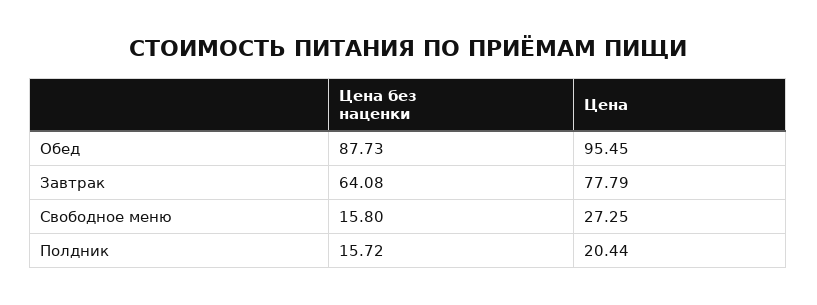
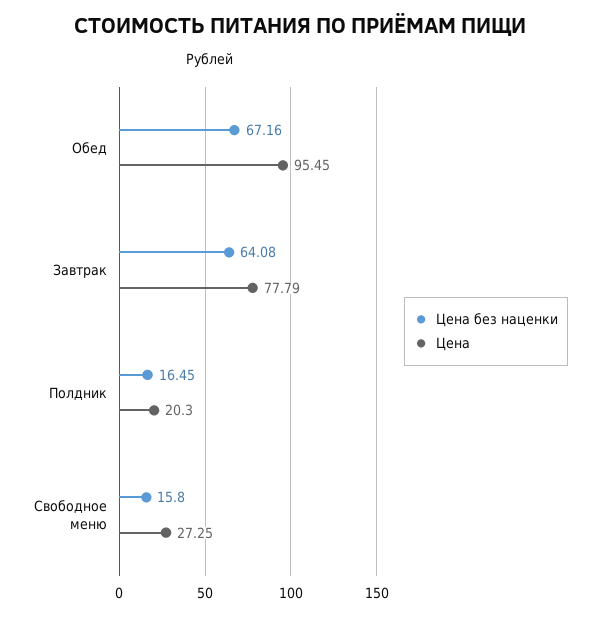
Цена без наценки, Обед: 87.73 -> 67.16
Цена без наценки, Полдник: 15.72 -> 16.45
Цена, Полдник: 20.44 -> 20.3

